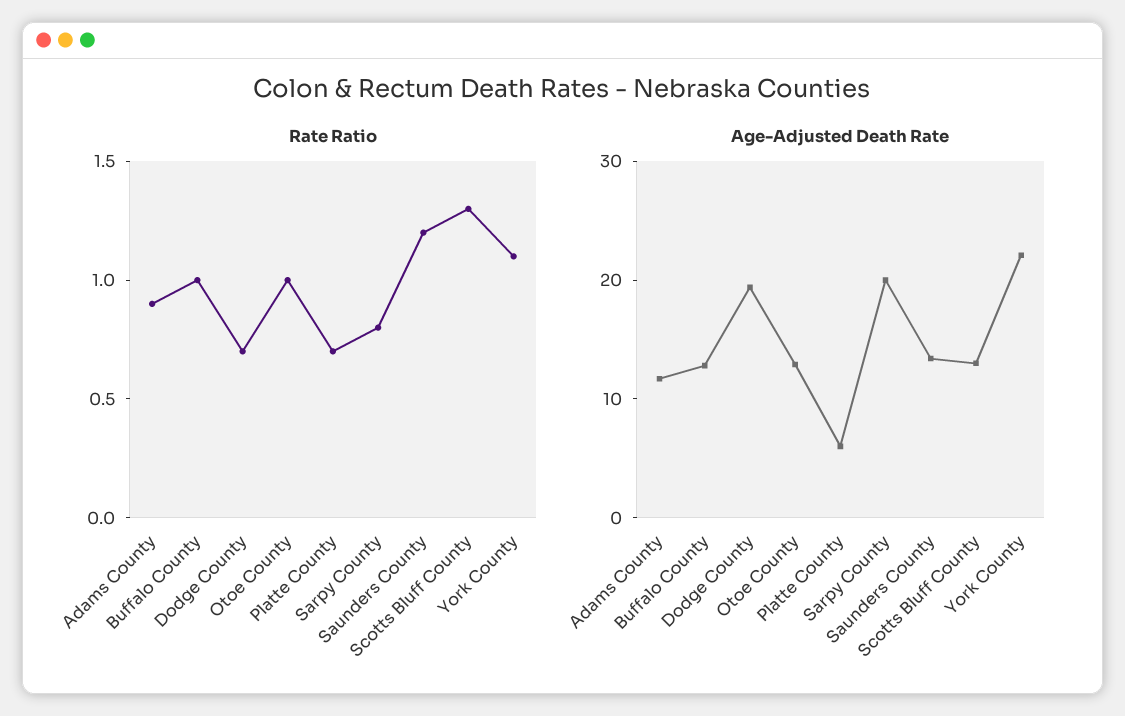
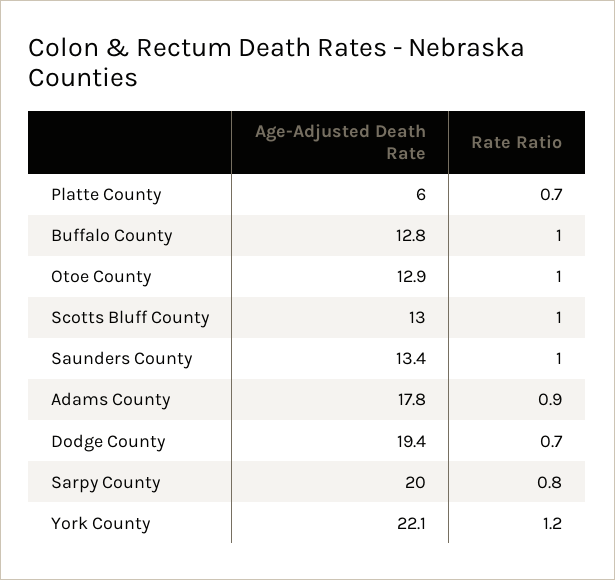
Rate Ratio, Saunders County: 1.2 -> 1
Rate Ratio, Scotts Bluff County: 1.3 -> 1
Rate Ratio, York County: 1.1 -> 1.2
Age-Adjusted Death Rate, Adams County: 12 -> 17.8

